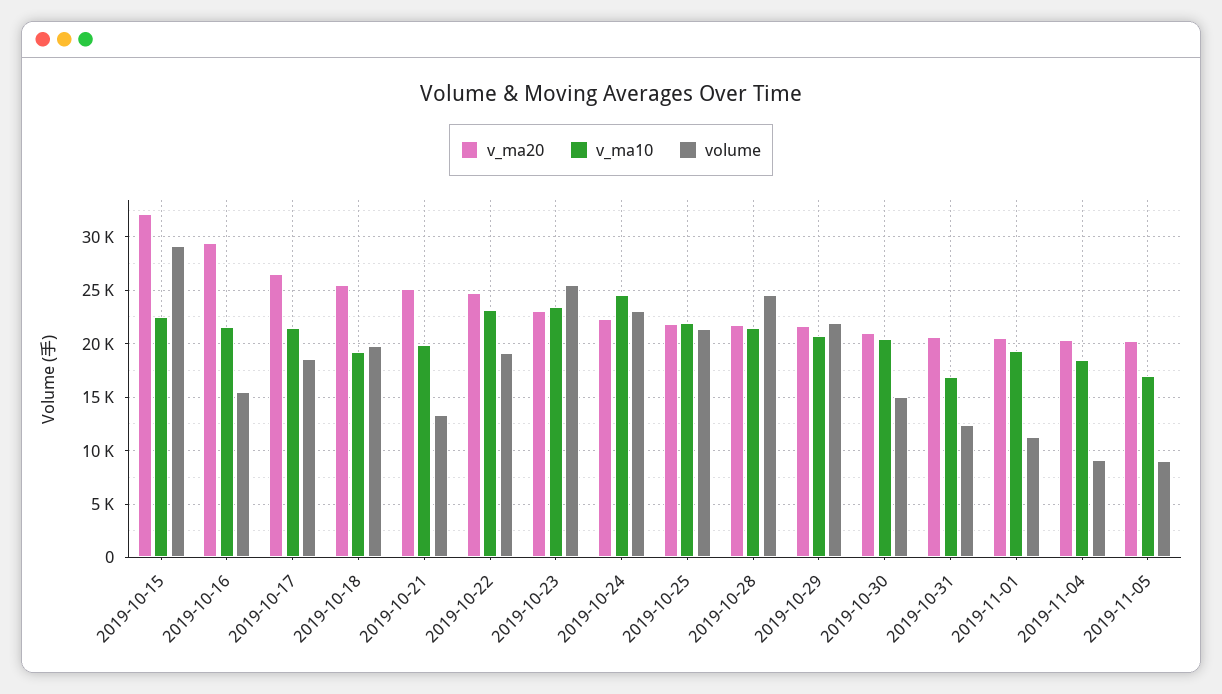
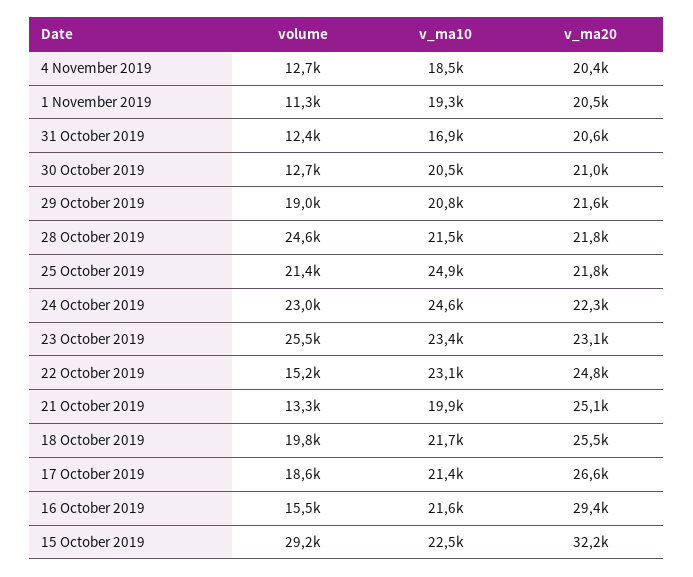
v_ma10, 2019-10-18: 19000 -> 21700
volume, 2019-10-22: 19000 -> 15200
v_ma10, 2019-10-25: 22000 -> 24900
volume, 2019-10-29: 22000 -> 19000
volume, 2019-10-30: 15000 -> 12700
volume, 2019-11-04: 9000 -> 12700
v_ma20, 2019-11-05: 20000 -> none
v_ma10, 2019-11-05: 17000 -> none
volume, 2019-11-05: 9000 -> none

